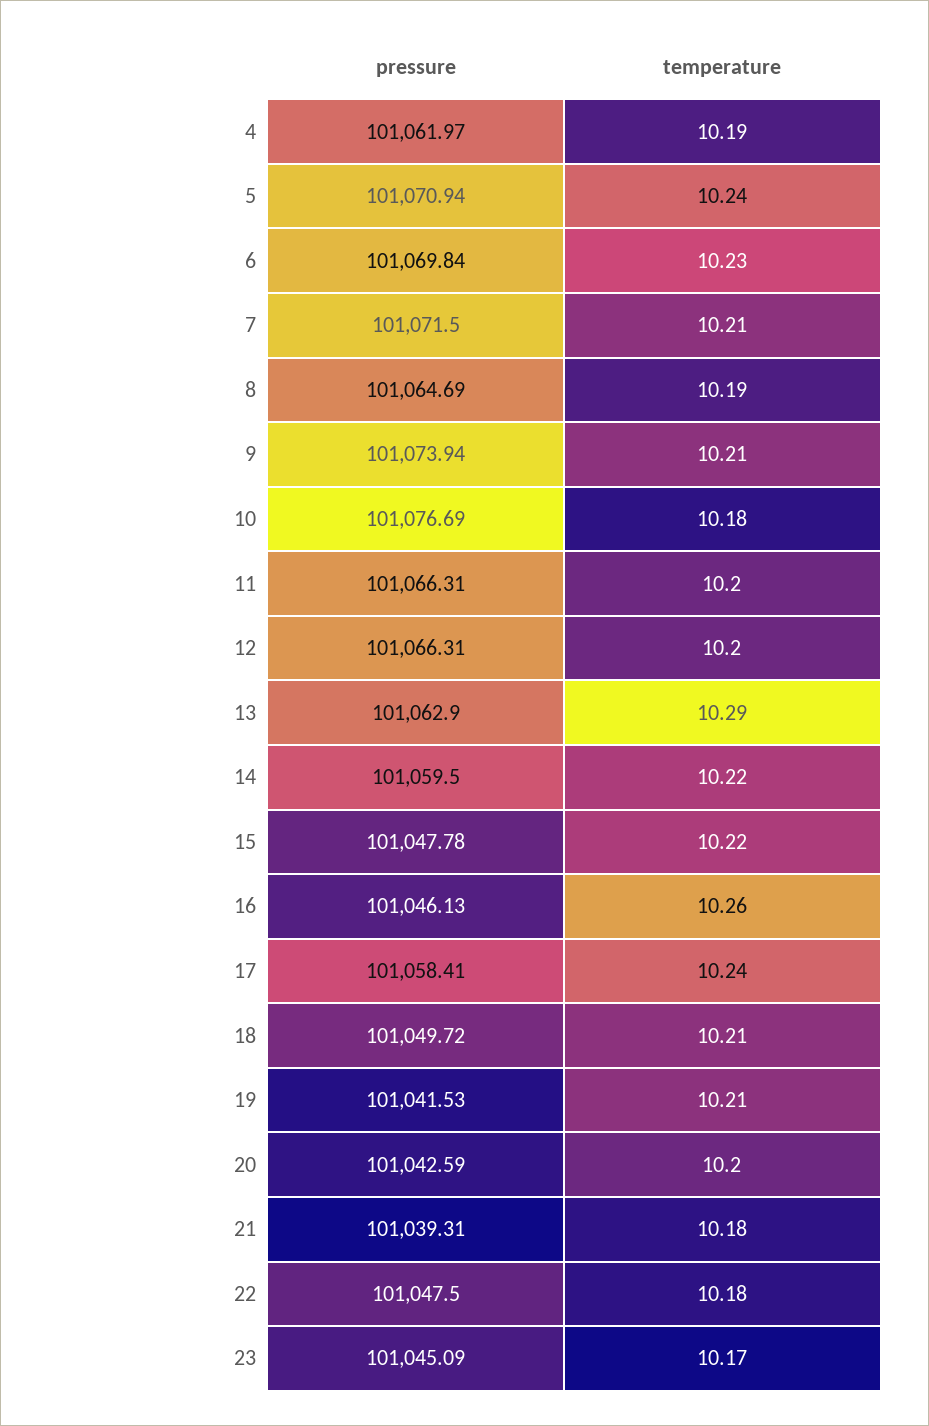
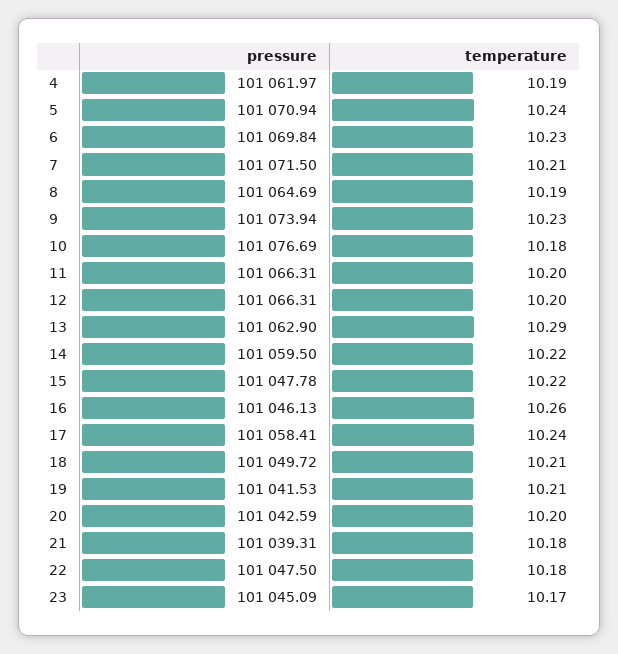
temperature, 9: 10.21 -> 10.23

